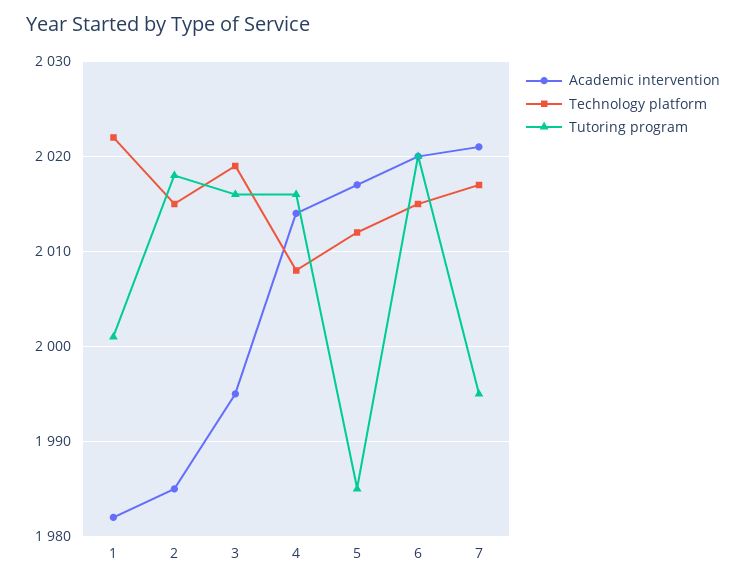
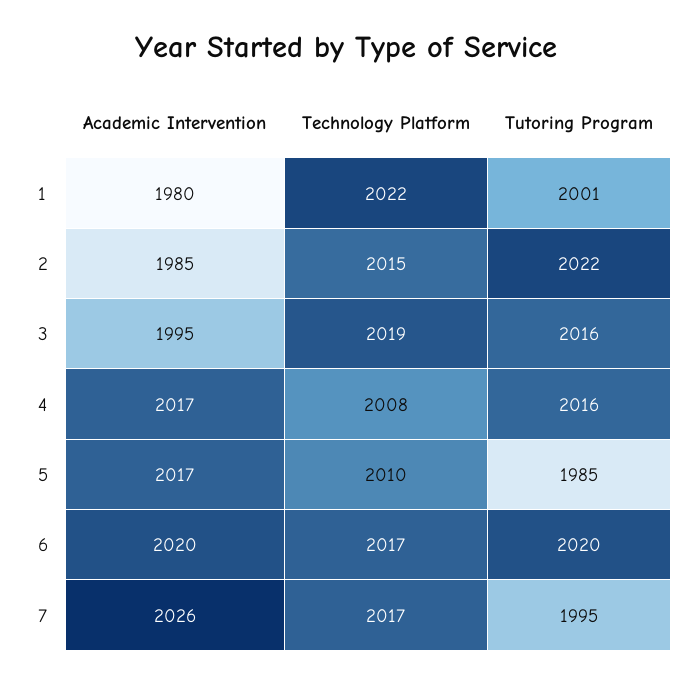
Academic intervention, 1: 1982 -> 1980
Tutoring program, 2: 2018 -> 2022
Academic intervention, 4: 2014 -> 2017
Technology platform, 5: 2012 -> 2010
Technology platform, 6: 2015 -> 2017
Academic intervention, 7: 2021 -> 2026

